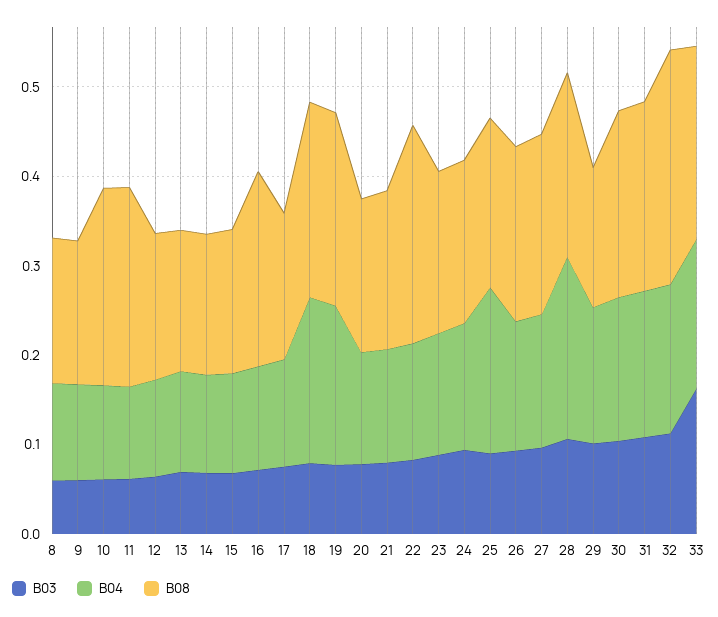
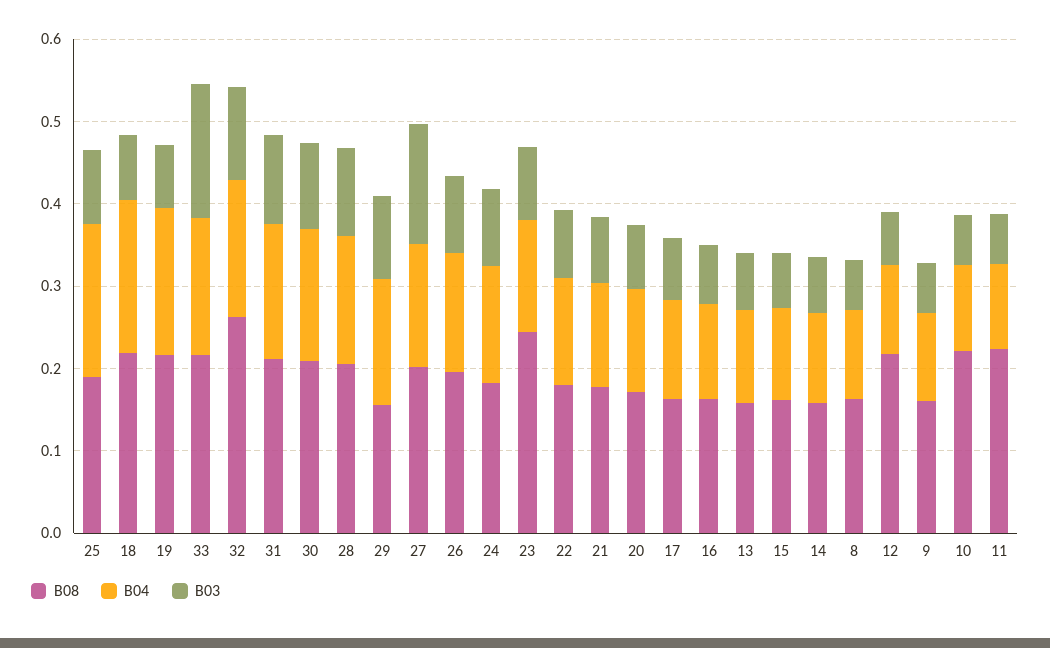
B08, 12: 0.16 -> 0.22
B08, 16: 0.22 -> 0.16
B08, 22: 0.24 -> 0.18
B08, 23: 0.18 -> 0.24
B03, 27: 0.1 -> 0.14
B04, 28: 0.2 -> 0.16

